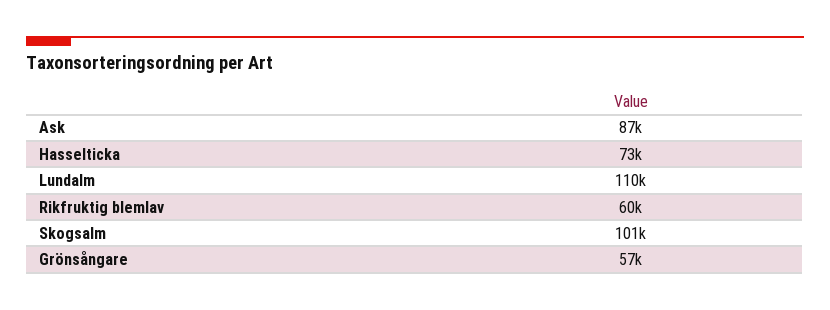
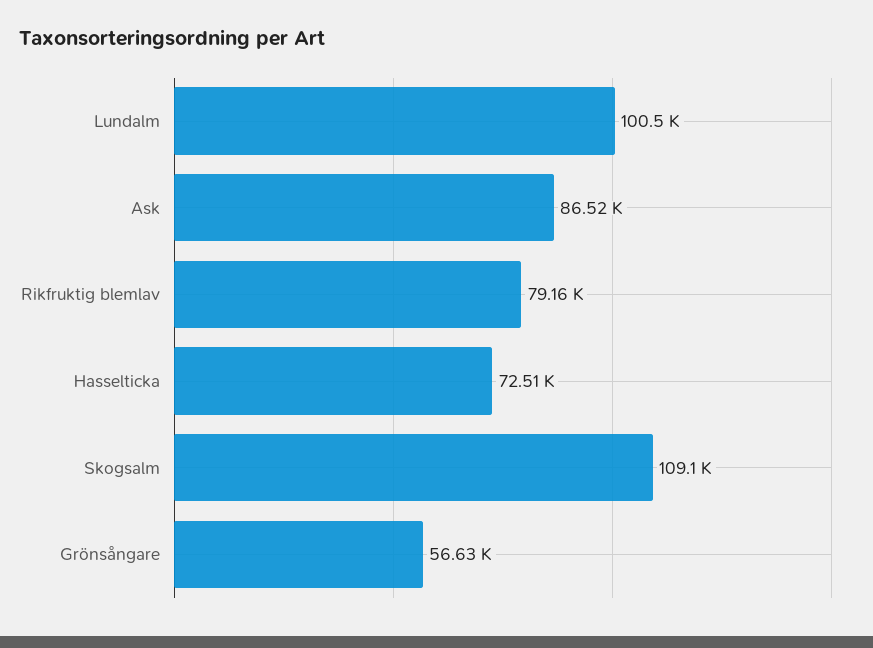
Lundalm: 110000 -> 100500
Rikfruktig blemlav: 60000 -> 79160
Skogsalm: 101000 -> 109100

